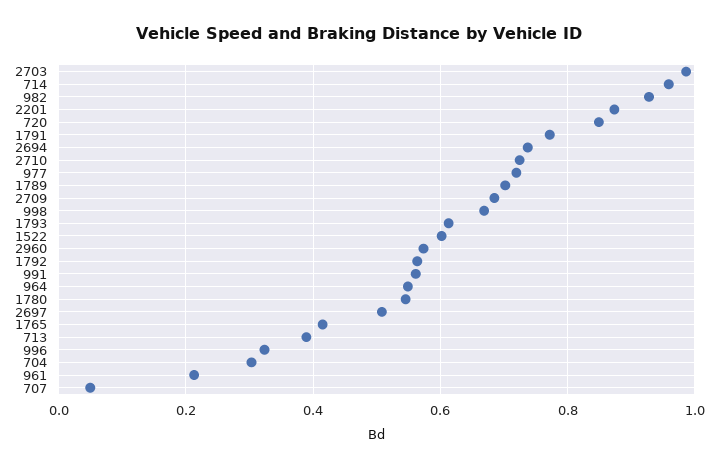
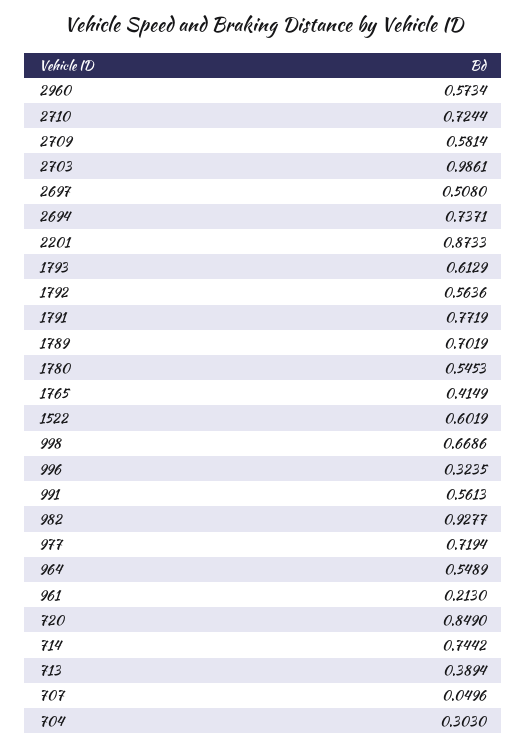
714: 0.96 -> 0.7442
2709: 0.68 -> 0.5814

